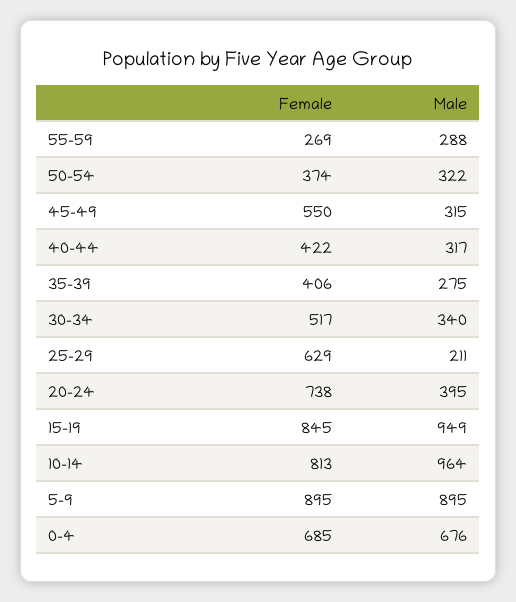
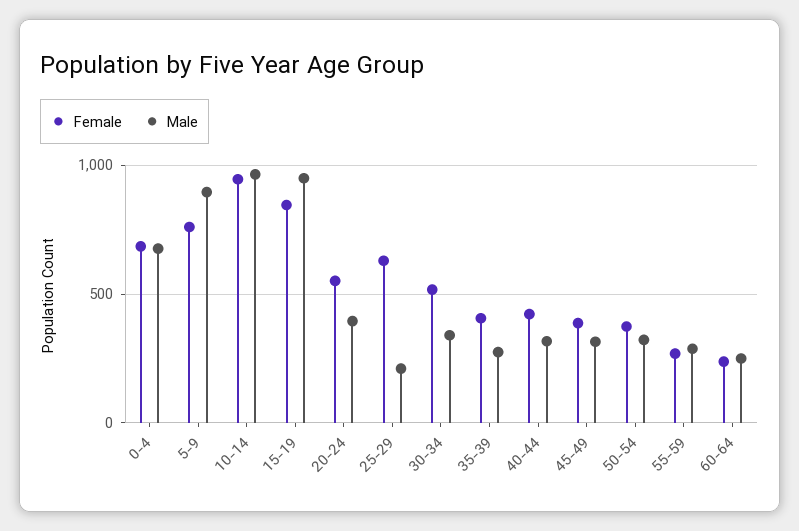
Female, 45-49: 550 -> 400
Female, 20-24: 738 -> 550
Female, 10-14: 813 -> 950
Female, 5-9: 895 -> 750
Female, 60-64: none -> 250
Male, 60-64: none -> 250

